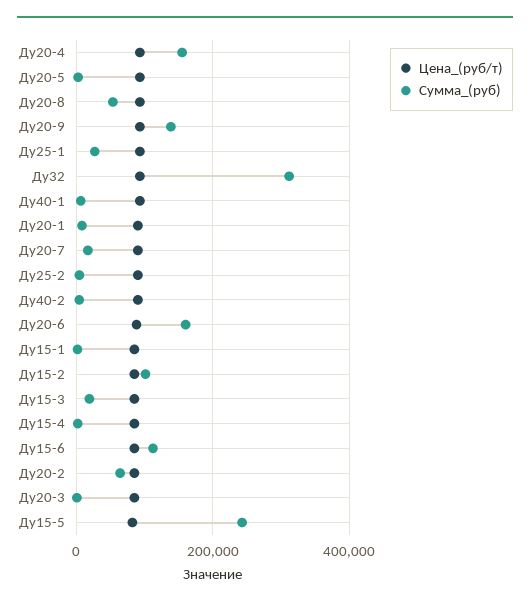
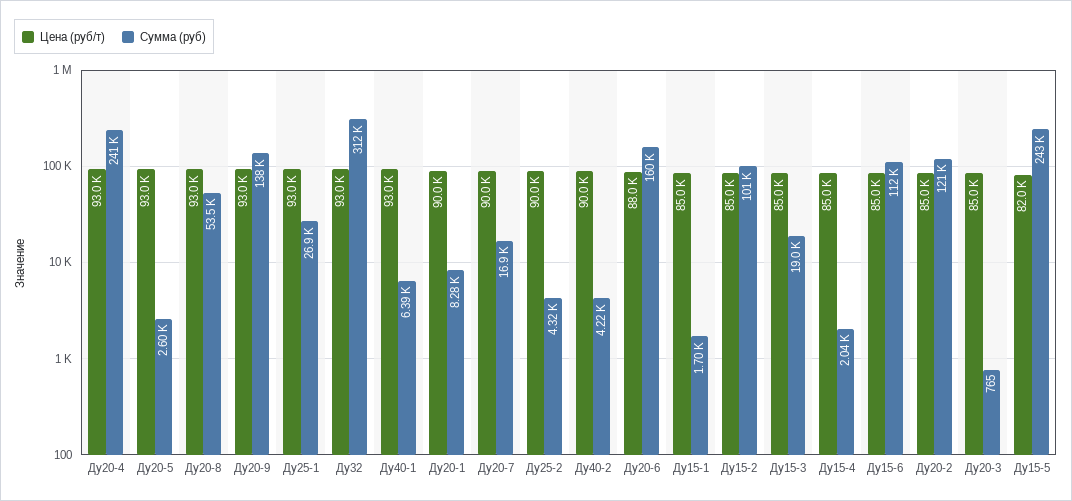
Сумма_(руб), Ду20-4: 160000 -> 241000
Сумма_(руб), Ду20-2: 60000 -> 121000

